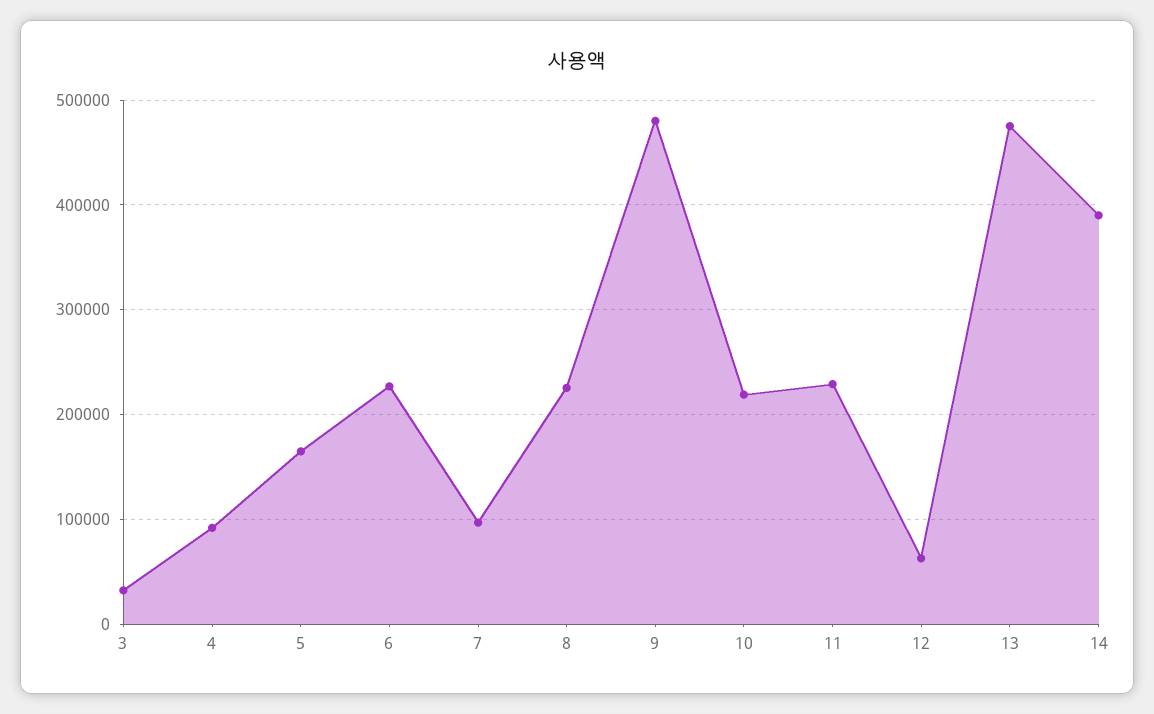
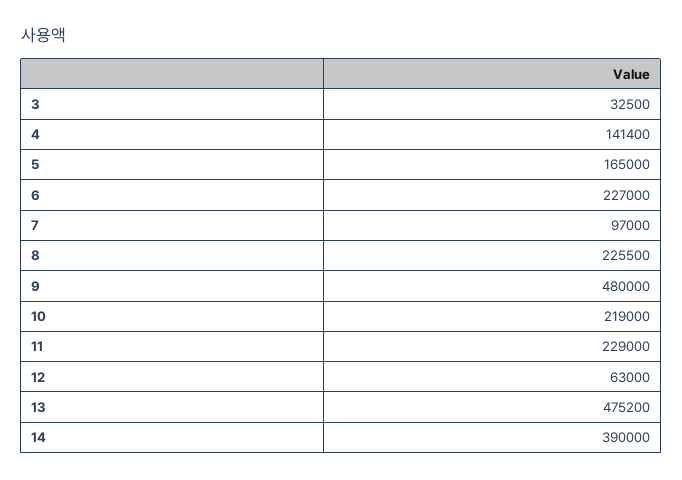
4: 90000 -> 141400

